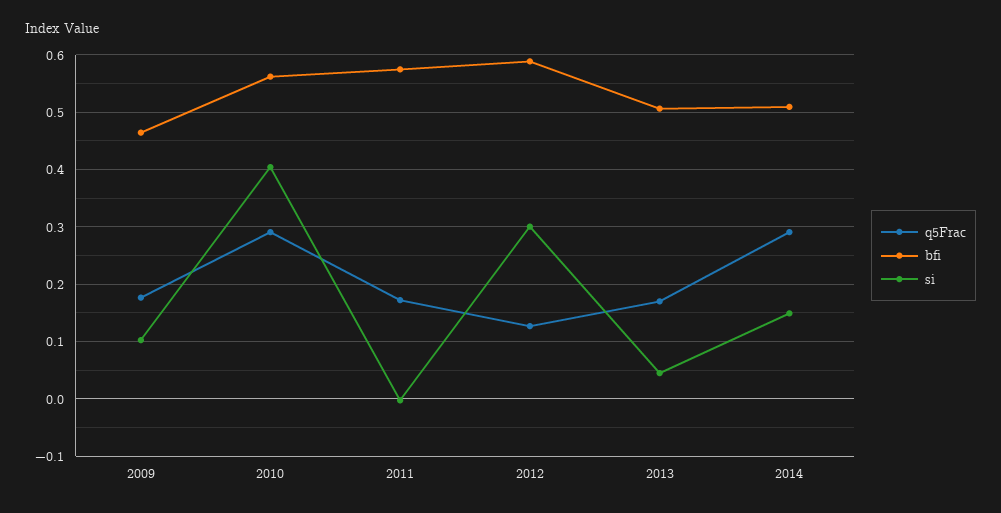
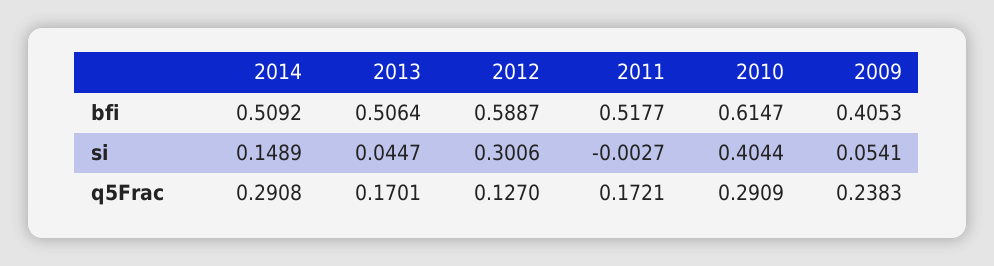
q5Frac, 2009: 0.18 -> 0.2383
bfi, 2009: 0.46 -> 0.4053
si, 2009: 0.1 -> 0.0541
bfi, 2010: 0.56 -> 0.6147
bfi, 2011: 0.58 -> 0.5177

